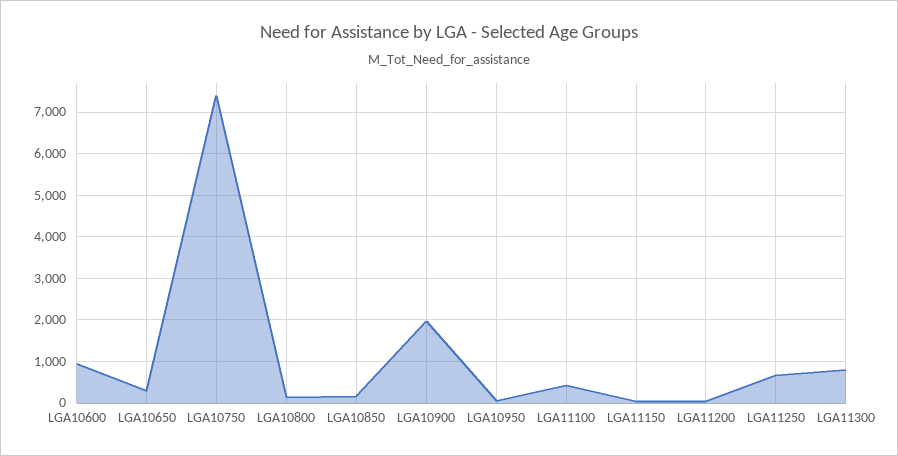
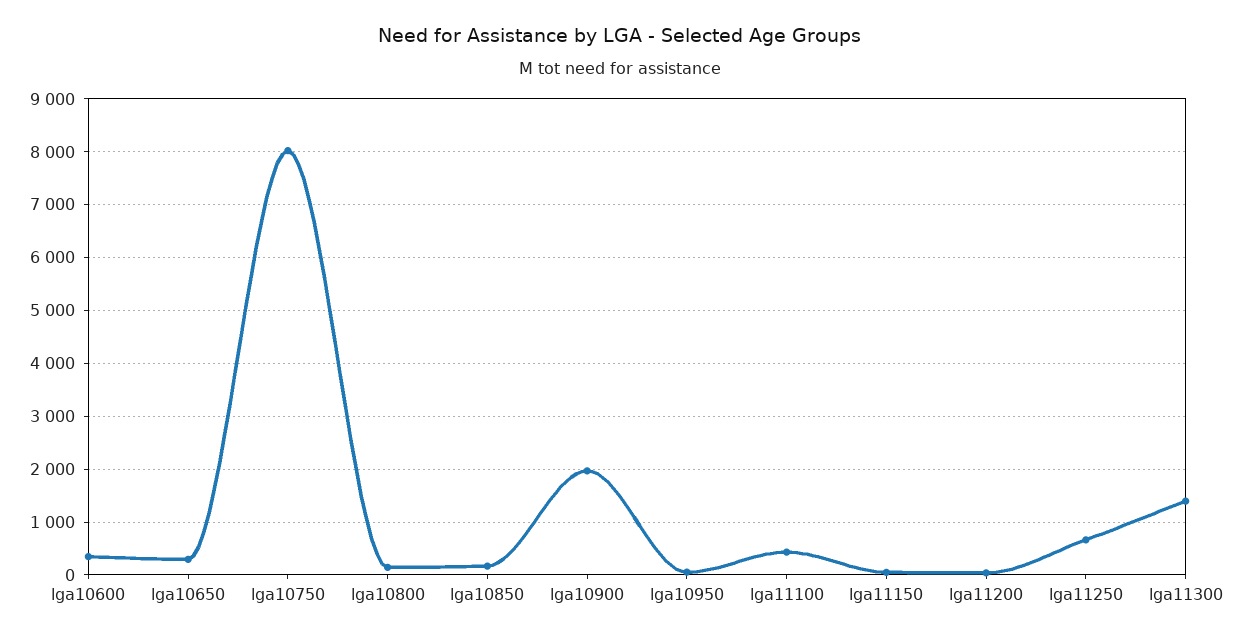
LGA10600: 1000 -> 400
LGA10750: 7400 -> 8000
LGA11300: 800 -> 1400

